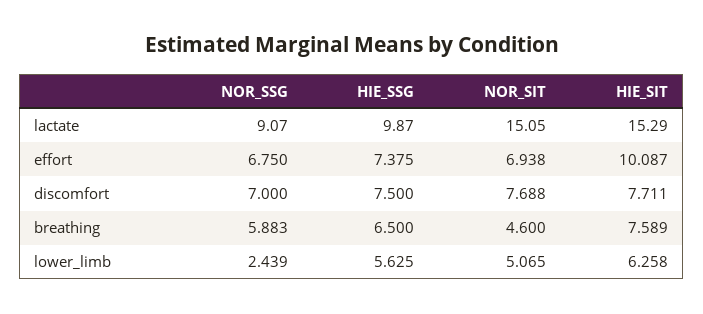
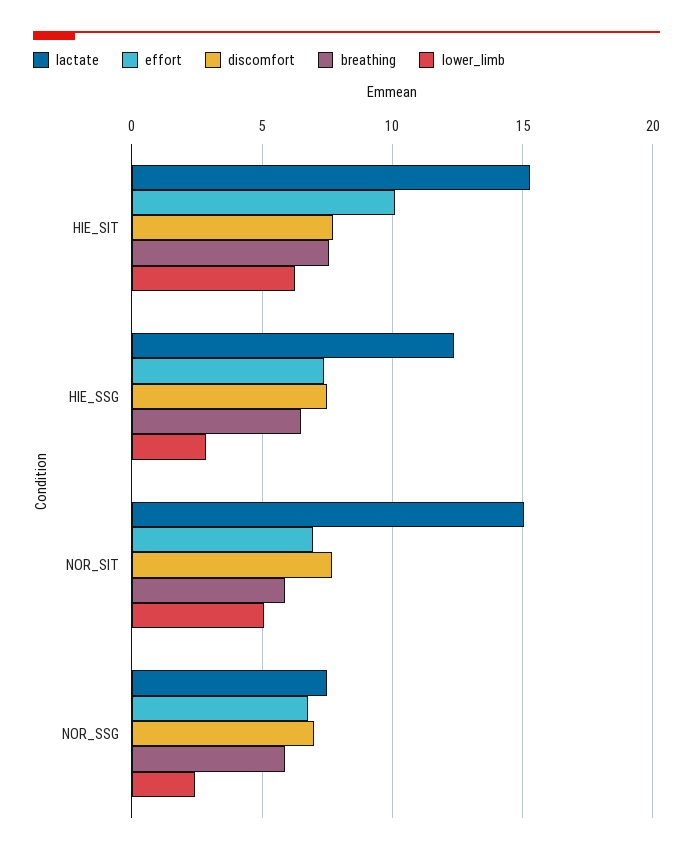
lactate, NOR_SSG: 9.07 -> 7.5
lactate, HIE_SSG: 9.87 -> 12.5
breathing, NOR_SIT: 4.6 -> 6
lower_limb, HIE_SSG: 5.625 -> 3

